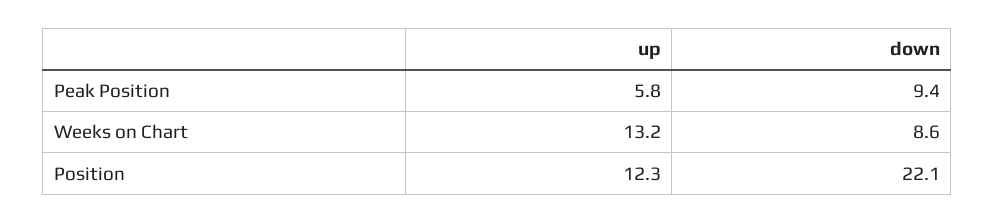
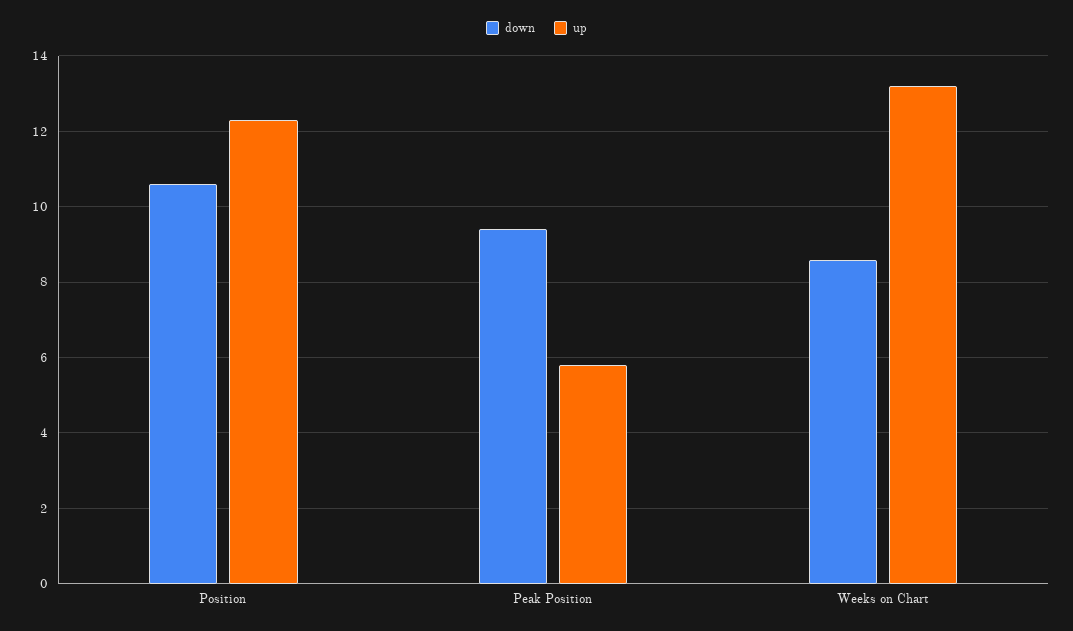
down, Position: 22.1 -> 10.5

